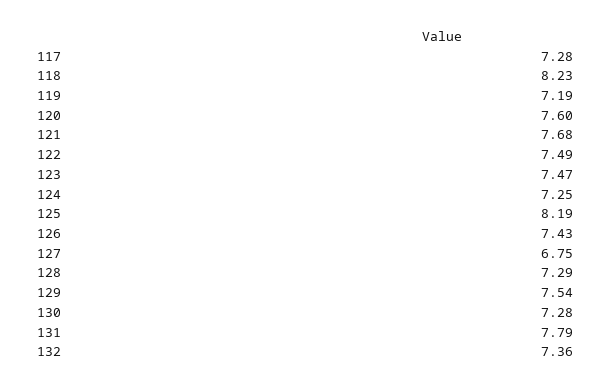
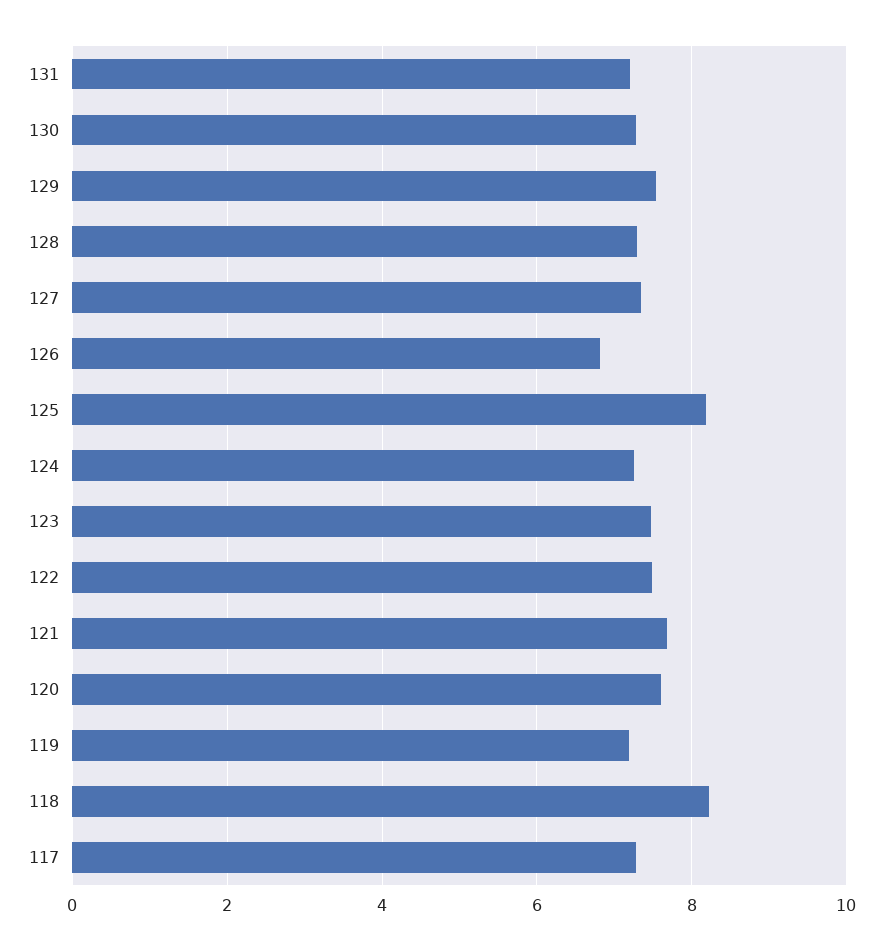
126: 7.43 -> 6.8
127: 6.75 -> 7.4
131: 7.79 -> 7.2
132: 7.36 -> none

